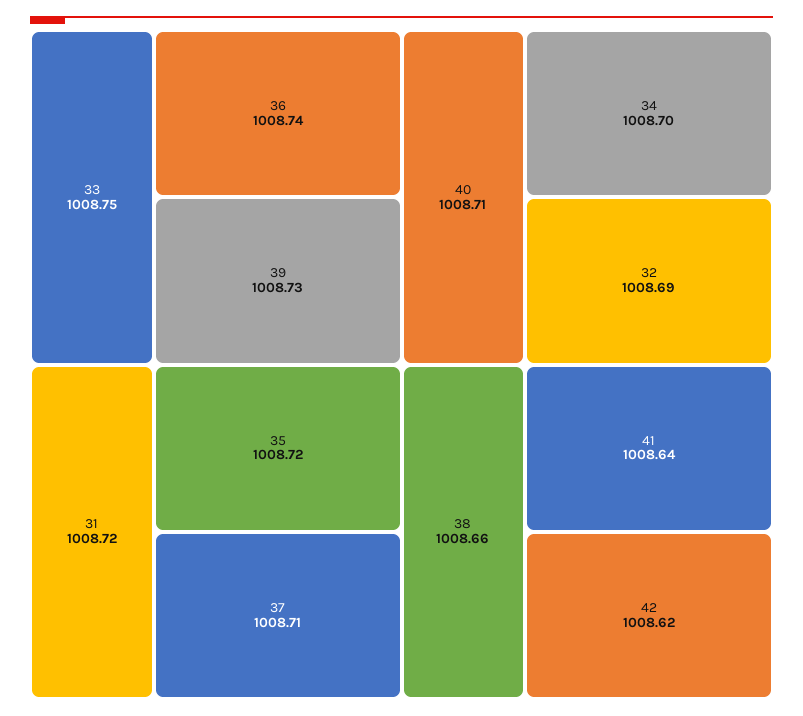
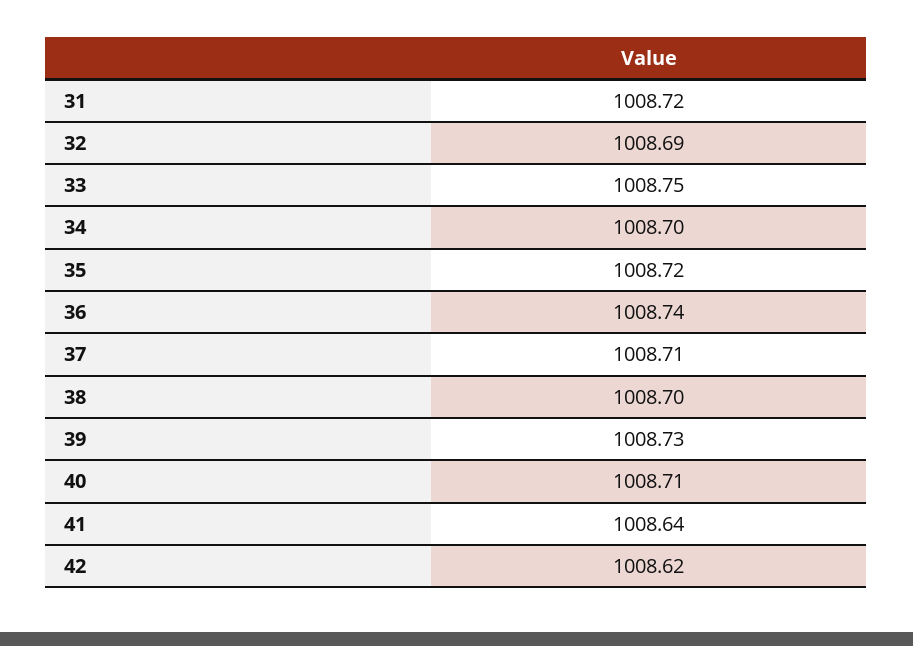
38: 1008.66 -> 1008.7

